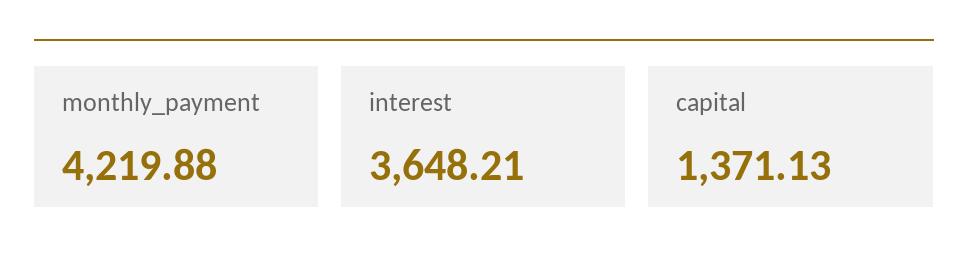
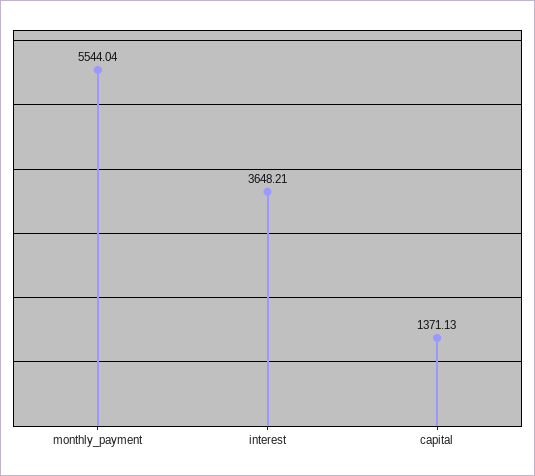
monthly_payment: 4219.88 -> 5544.04

